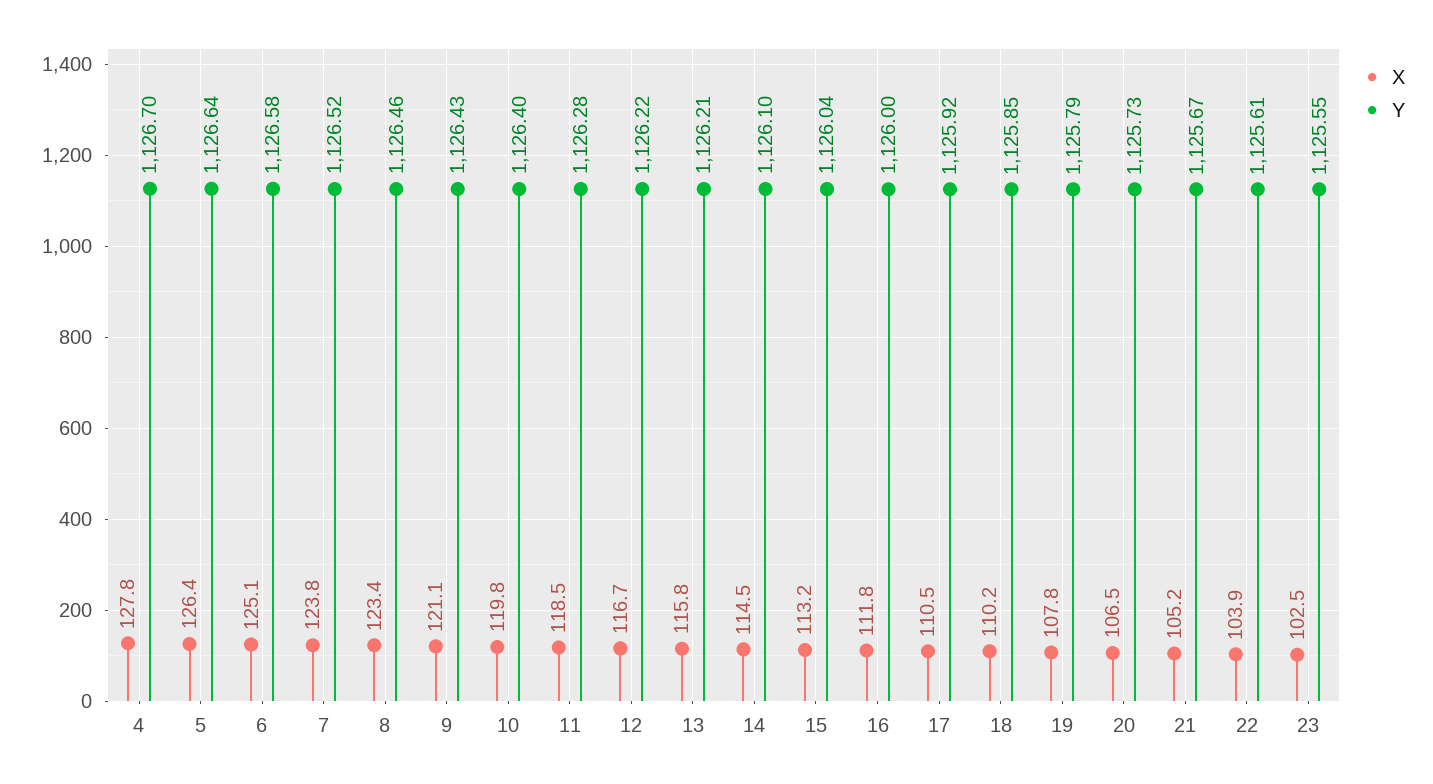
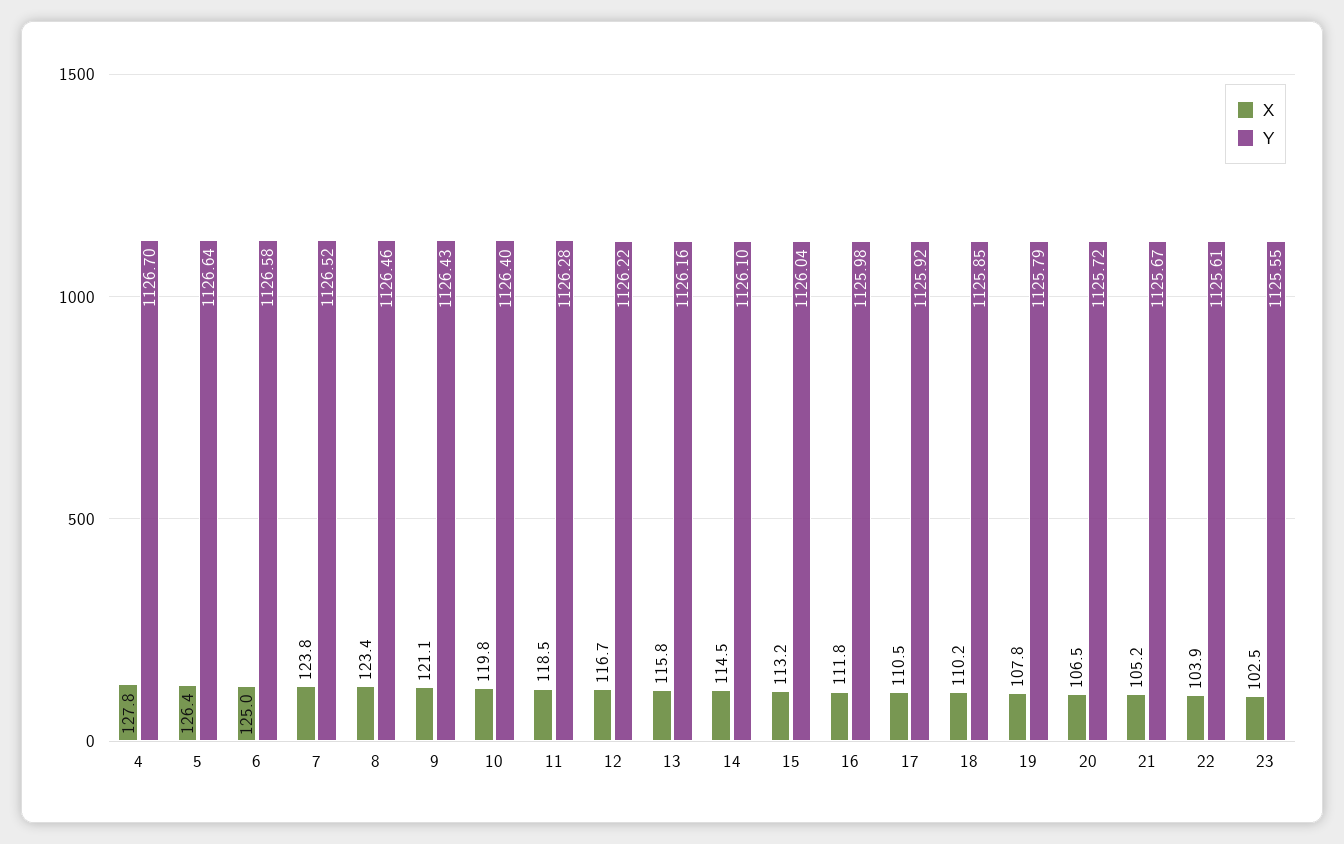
X, 6: 125.1 -> 125
Y, 13: 1126.21 -> 1126.16
Y, 16: 1126 -> 1125.98
Y, 20: 1125.73 -> 1125.72

